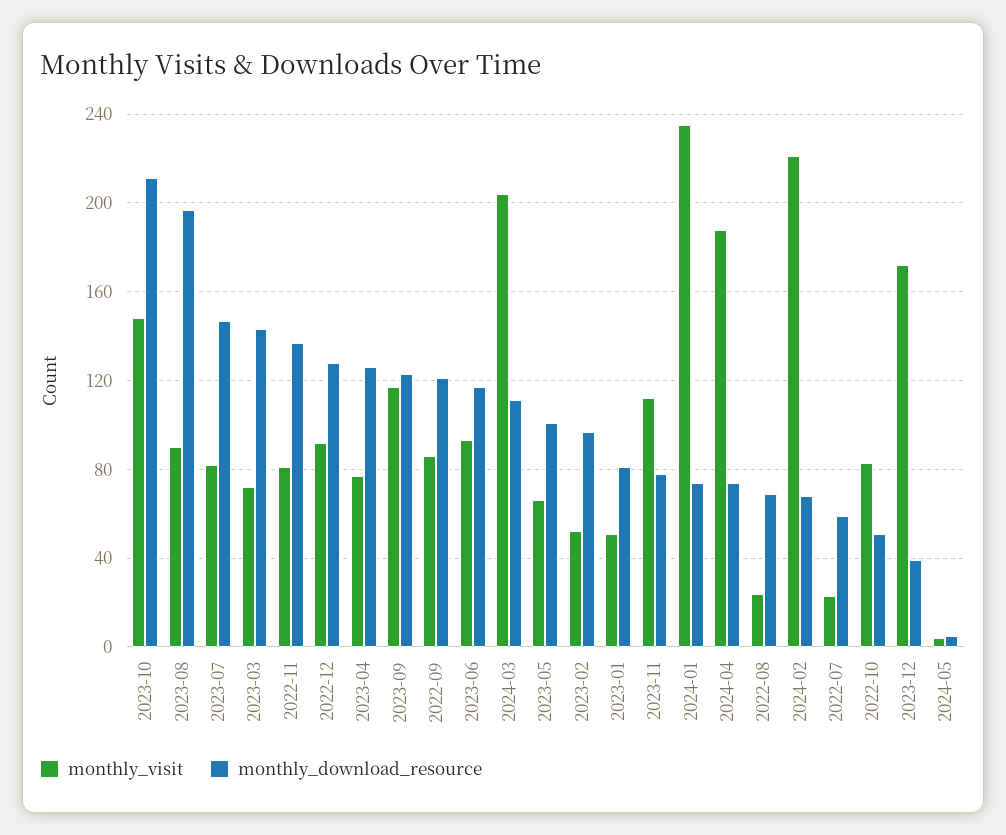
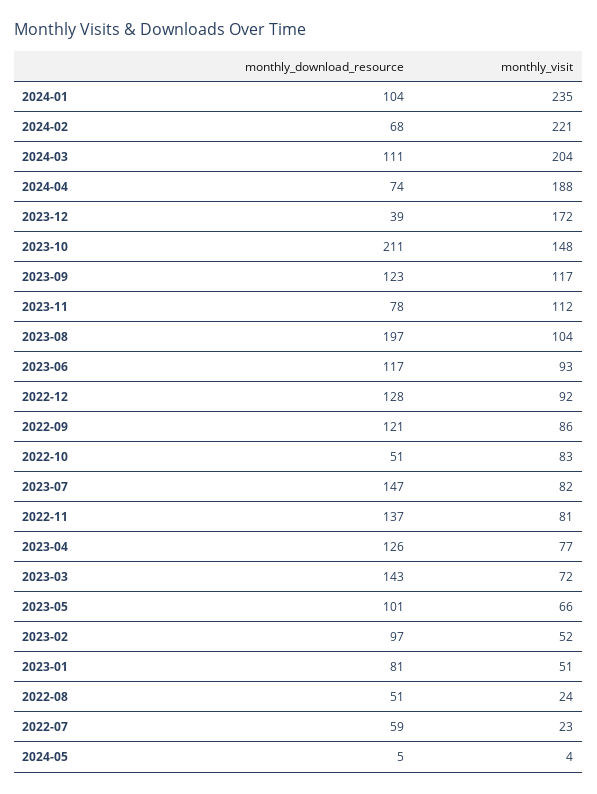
monthly_visit, 2023-08: 90 -> 104
monthly_download_resource, 2024-01: 75 -> 104
monthly_download_resource, 2022-08: 70 -> 51

